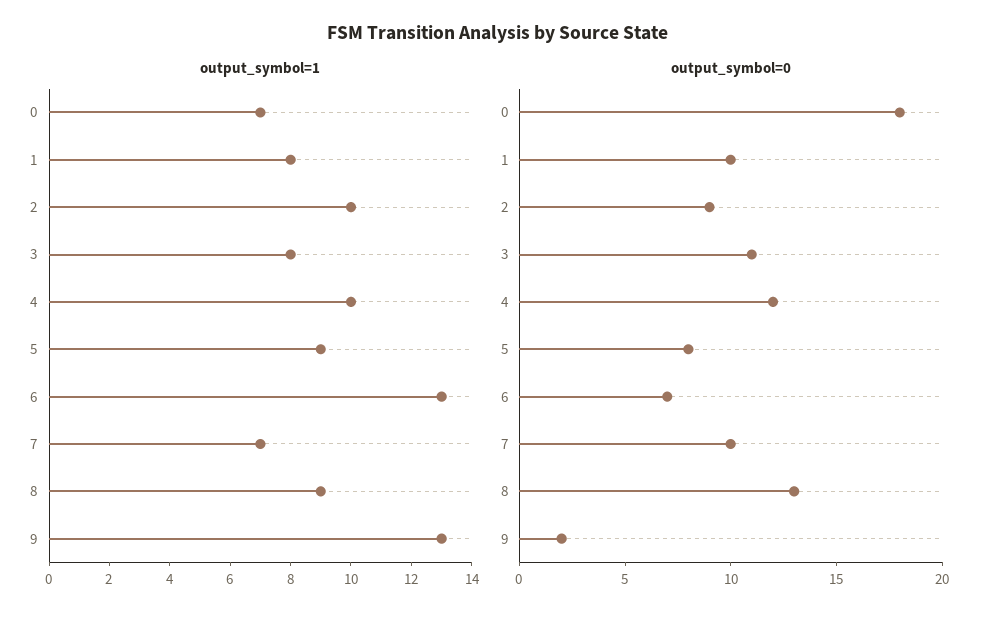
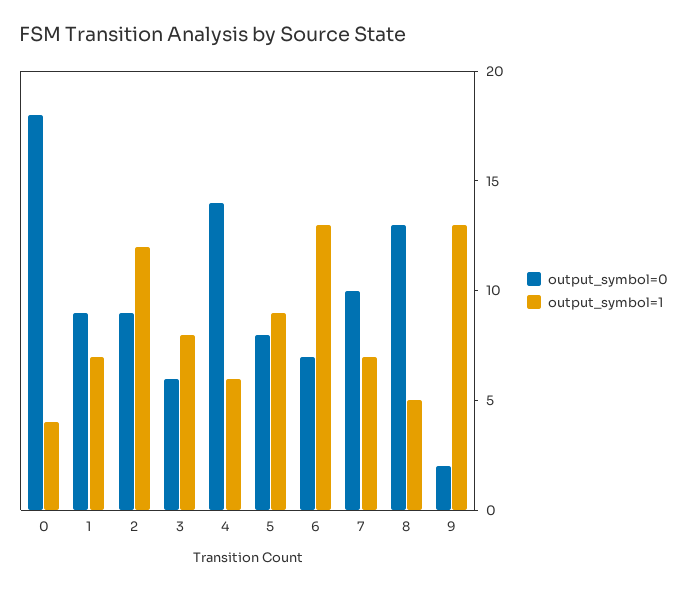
output_symbol=1, 0: 7 -> 4
output_symbol=1, 1: 8 -> 7
output_symbol=1, 2: 10 -> 12
output_symbol=1, 4: 10 -> 6
output_symbol=1, 8: 9 -> 5
output_symbol=0, 1: 10 -> 9
output_symbol=0, 3: 11 -> 6
output_symbol=0, 4: 12 -> 14

